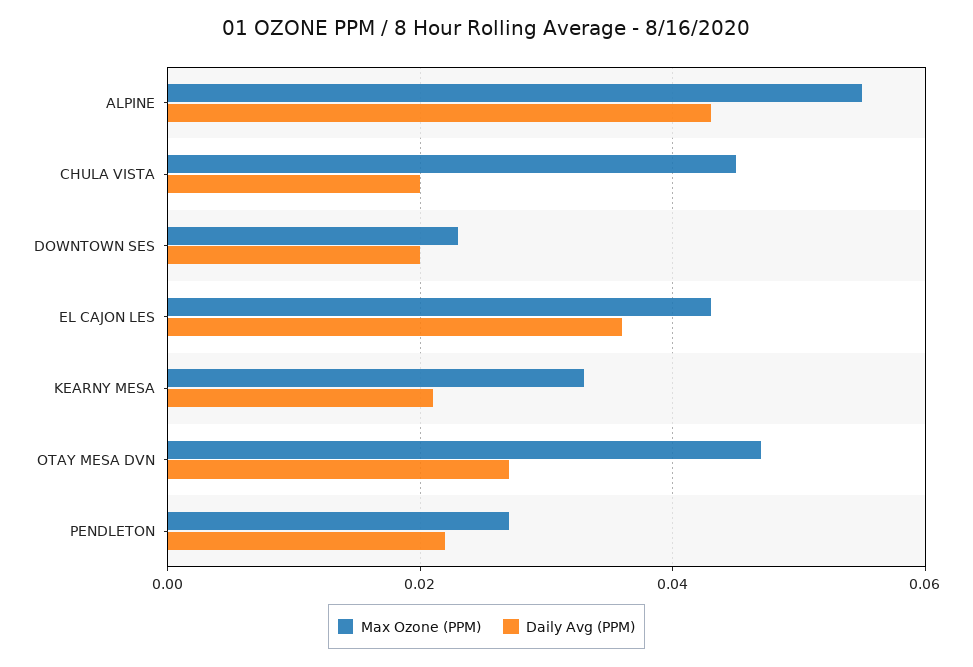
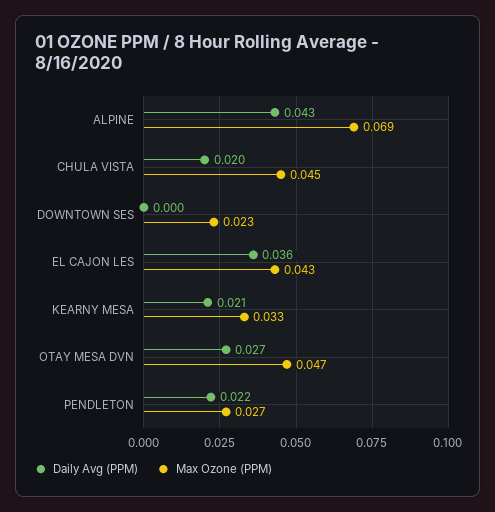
Max Ozone (PPM), ALPINE: 0.055 -> 0.069
Daily Avg (PPM), DOWNTOWN SES: 0.02 -> 0

